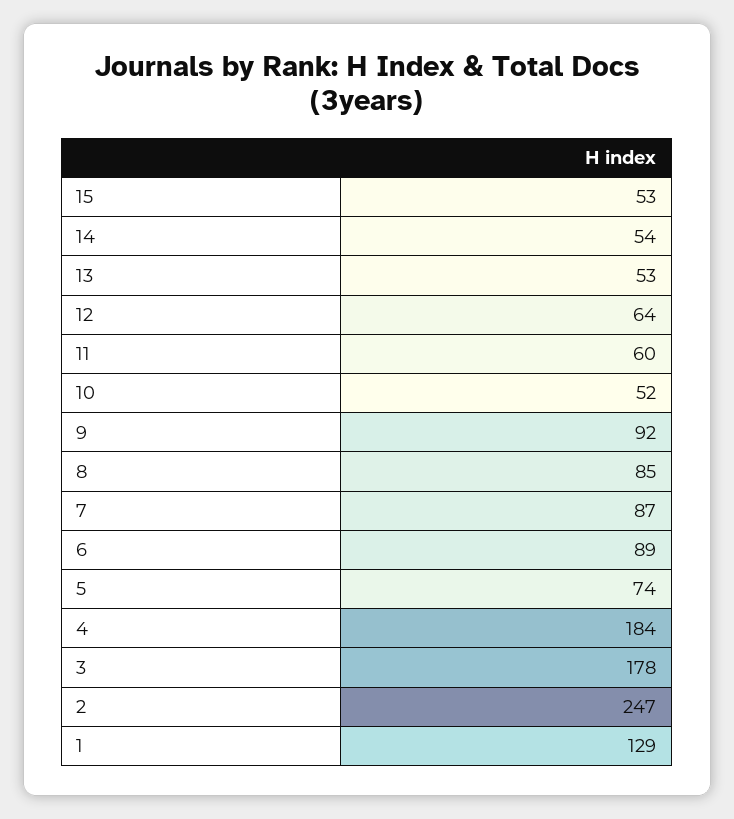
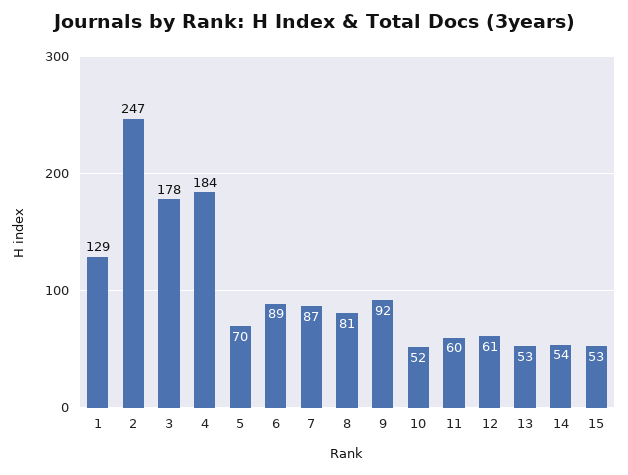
12: 64 -> 61
8: 85 -> 81
5: 74 -> 70

